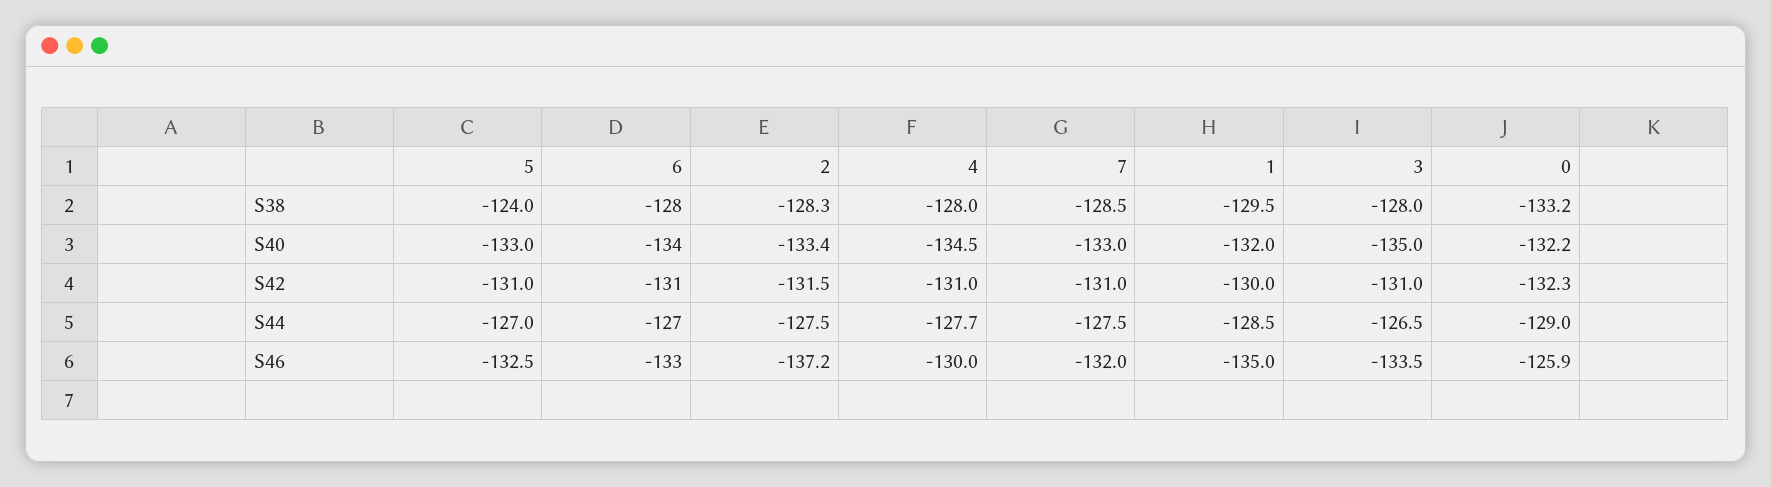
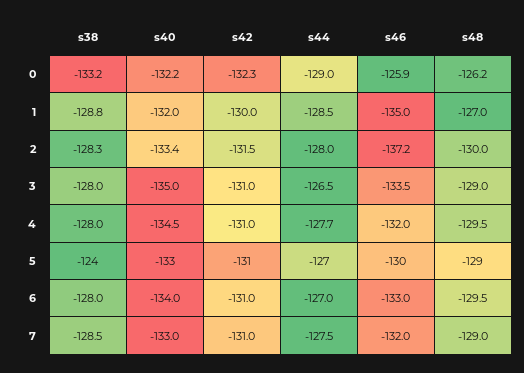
1, S38: -129.5 -> -128.8
2, S44: -127.5 -> -128
5, S46: -132.5 -> -130
4, S46: -130 -> -132
0, s48: none -> -126.2
1, s48: none -> -127
2, s48: none -> -130
3, s48: none -> -129
4, s48: none -> -129.5
5, s48: none -> -129
6, s48: none -> -129.5
7, s48: none -> -129

